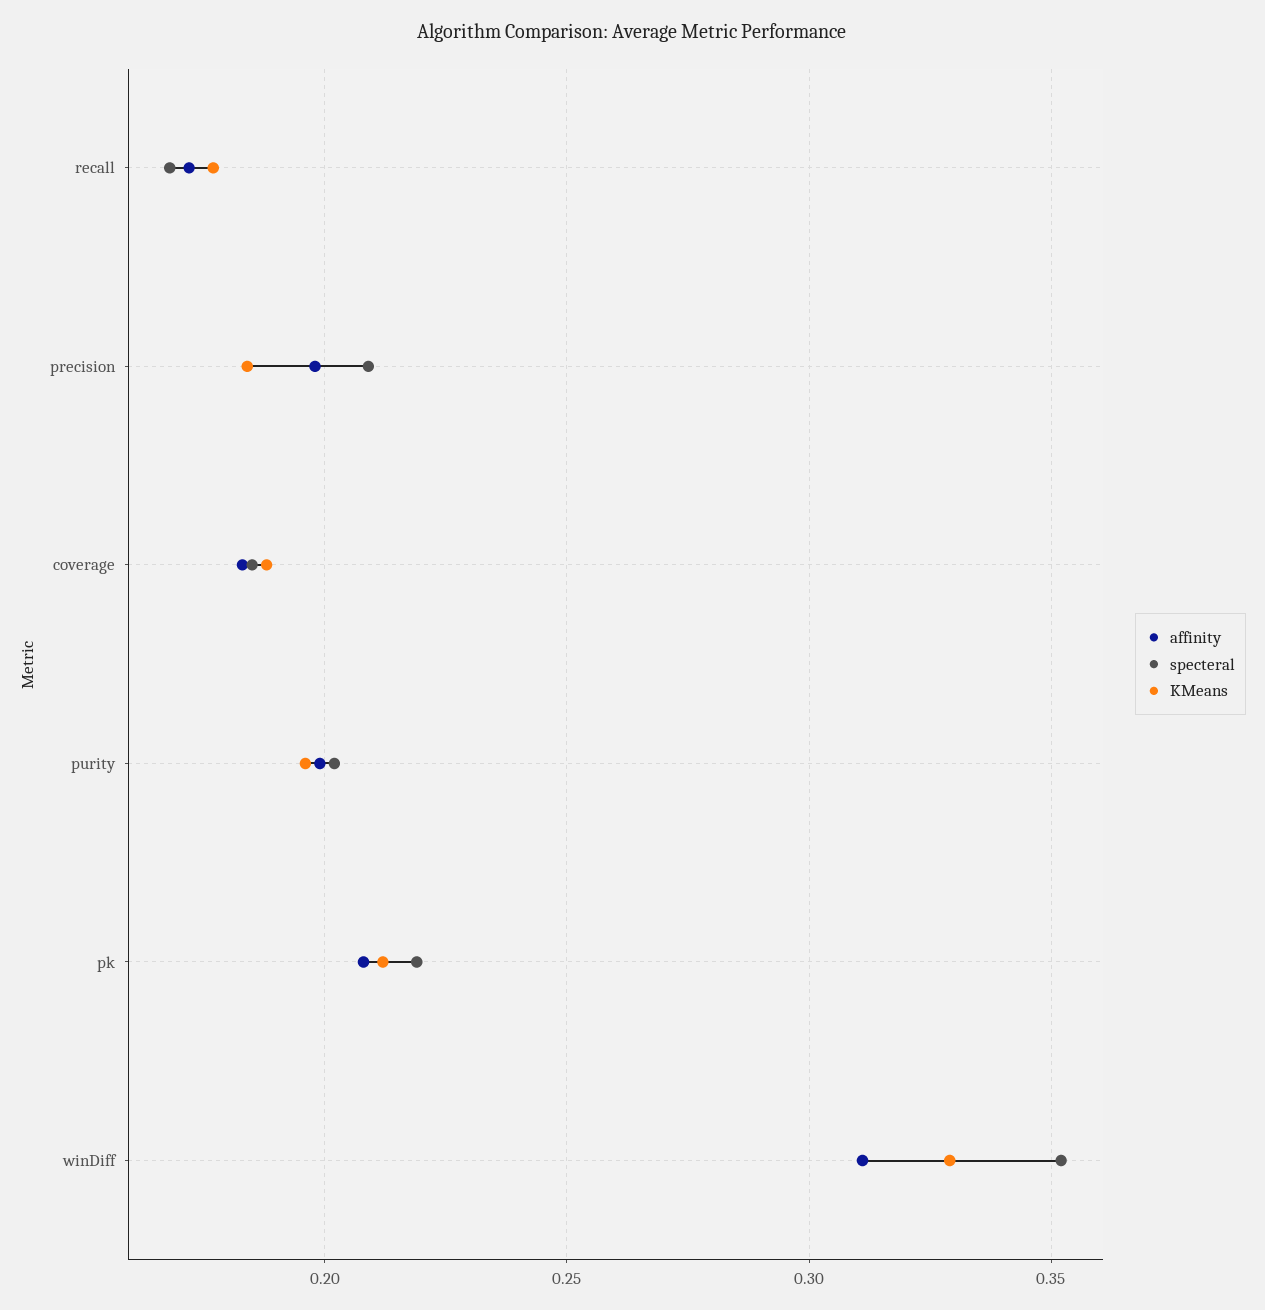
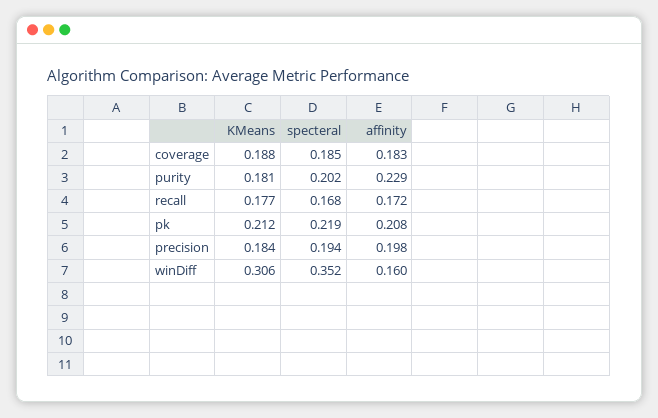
specteral, precision: 0.21 -> 0.194
affinity, purity: 0.2 -> 0.229
KMeans, purity: 0.195 -> 0.181
affinity, winDiff: 0.31 -> 0.16
KMeans, winDiff: 0.33 -> 0.306

